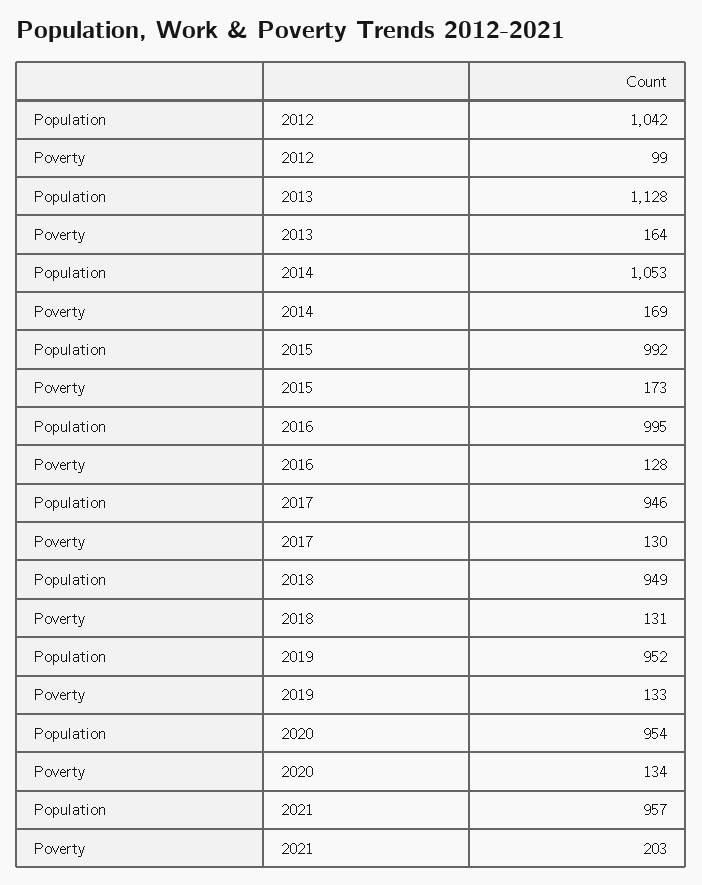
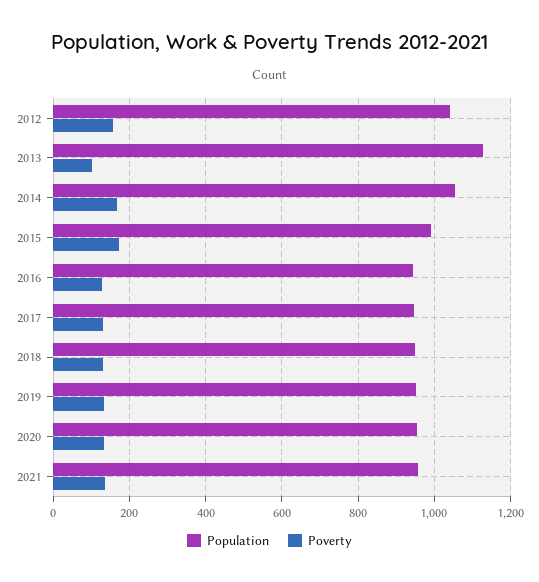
Poverty, 2012: 99 -> 160
Poverty, 2013: 164 -> 100
Population, 2016: 995 -> 940
Poverty, 2021: 203 -> 140

